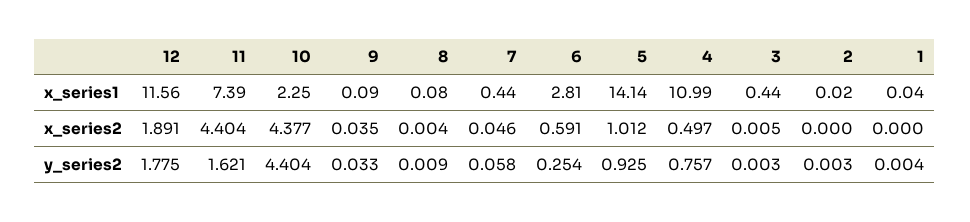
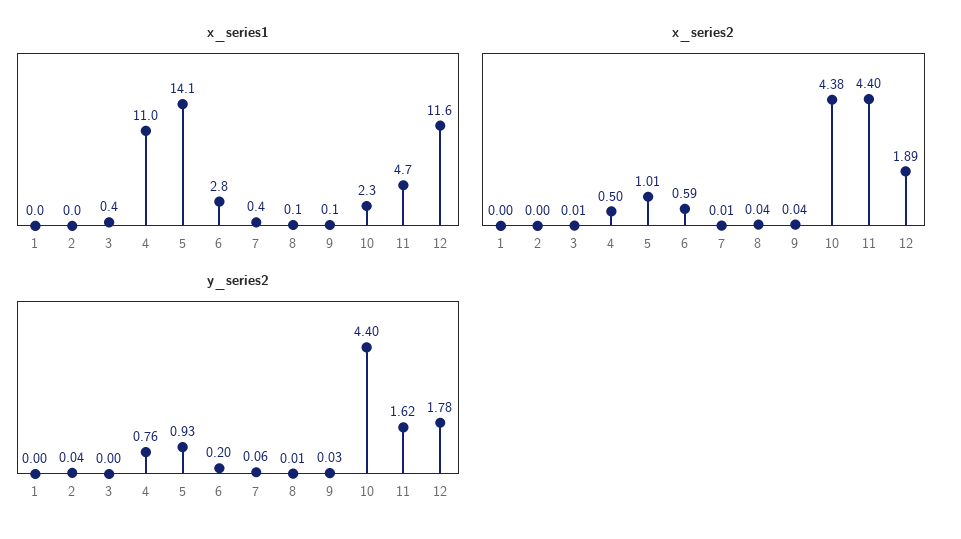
x_series1, 11: 7.39 -> 4.7
x_series2, 8: 0.004 -> 0.04
x_series2, 7: 0.046 -> 0.01
y_series2, 6: 0.254 -> 0.2
y_series2, 2: 0.003 -> 0.04

